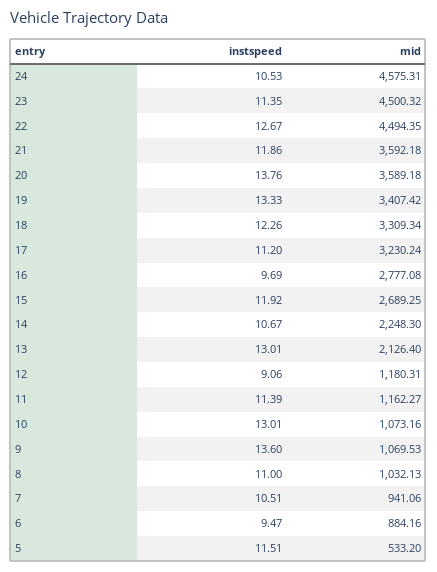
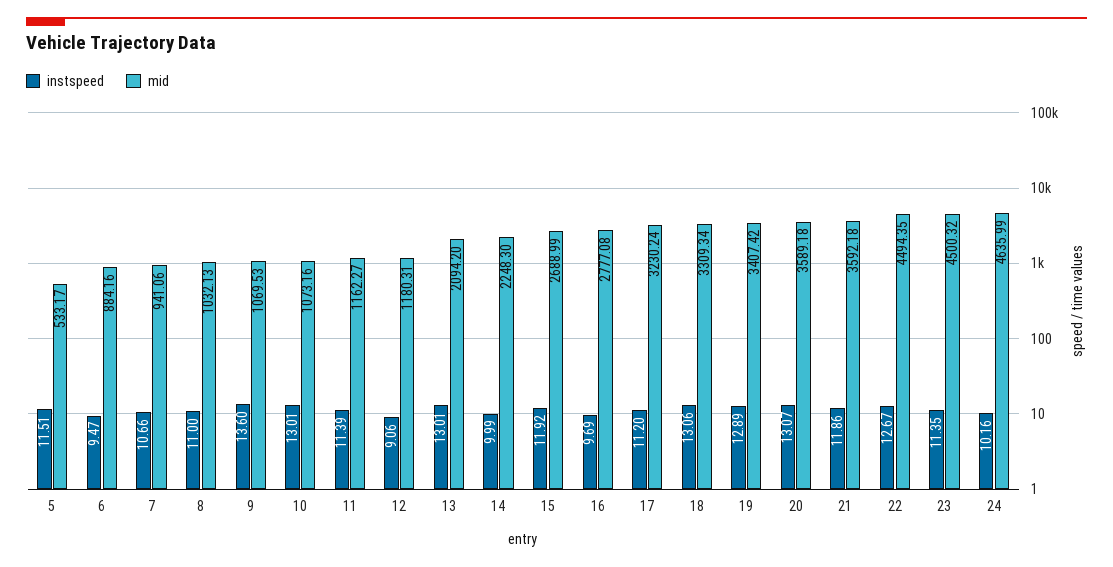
instspeed, 24: 10.53 -> 10.16
mid, 24: 4575.31 -> 4635.99
instspeed, 20: 13.76 -> 13.07
instspeed, 19: 13.33 -> 12.89
instspeed, 18: 12.26 -> 13.06
mid, 15: 2689.25 -> 2688.99
instspeed, 14: 10.67 -> 9.99
mid, 13: 2126.4 -> 2094.2
instspeed, 7: 10.51 -> 10.66
mid, 5: 533.2 -> 533.17

